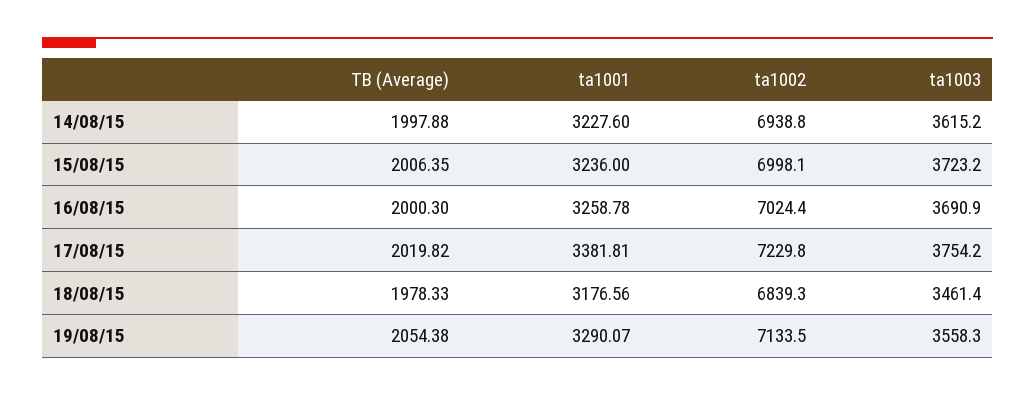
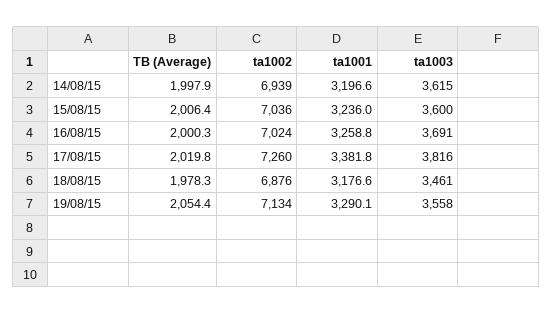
ta1001, 14/08/15: 3227.6 -> 3196.6
ta1002, 15/08/15: 6998.1 -> 7036
ta1003, 15/08/15: 3723.2 -> 3600
ta1002, 17/08/15: 7229.8 -> 7260
ta1003, 17/08/15: 3754.2 -> 3816
ta1002, 18/08/15: 6839.3 -> 6876

